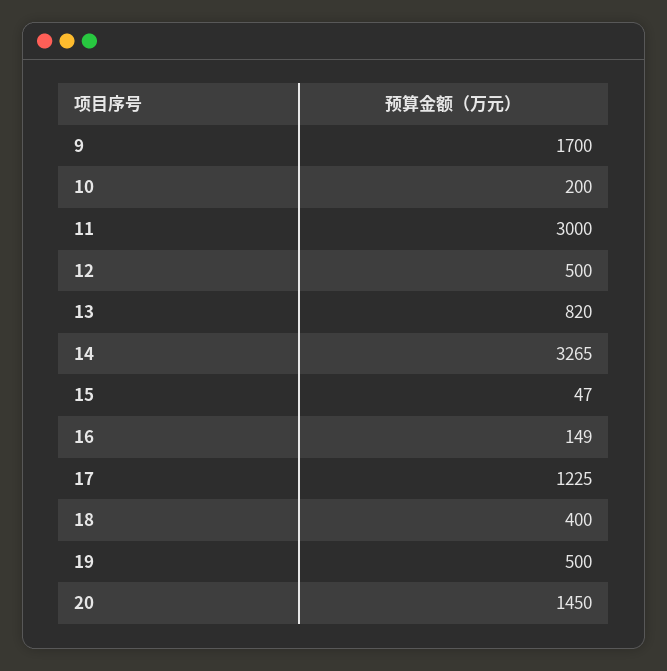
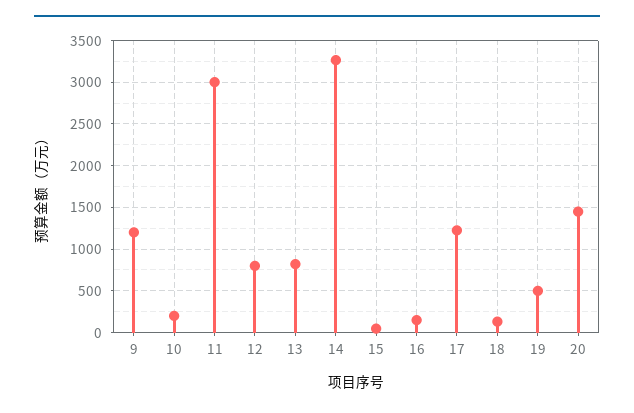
9: 1700 -> 1200
12: 500 -> 800
18: 400 -> 100

